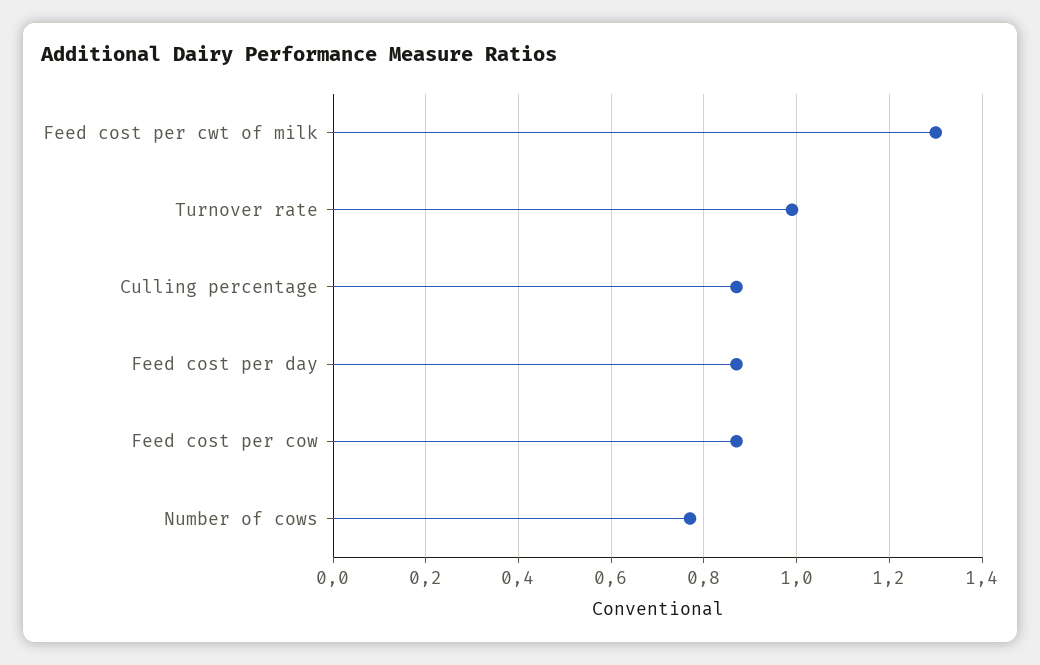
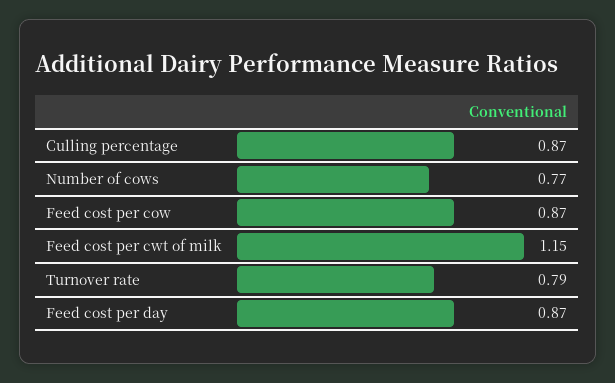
Feed cost per cwt of milk: 1.3 -> 1.15
Turnover rate: 1 -> 0.79

